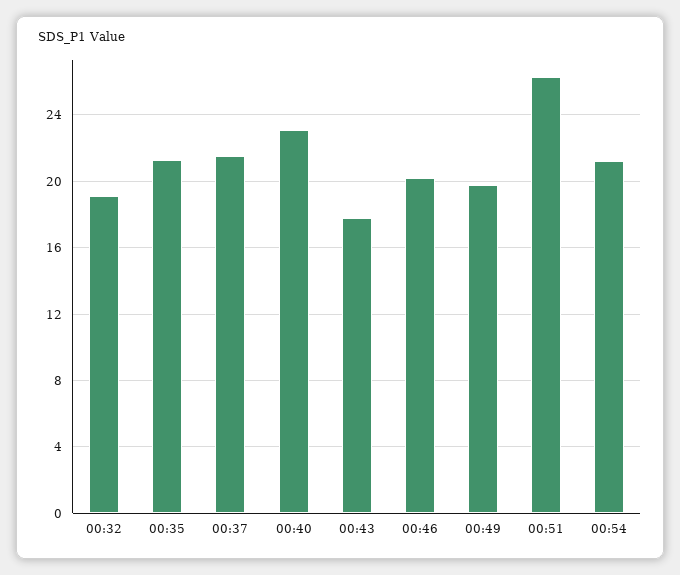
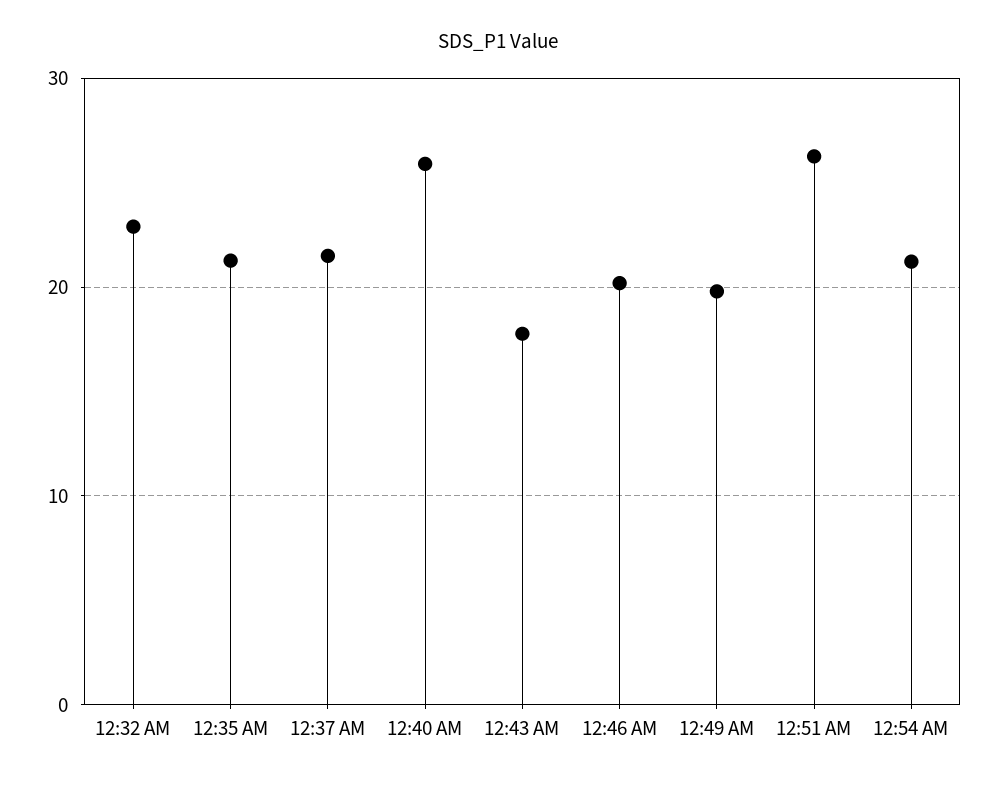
00:32: 19 -> 23
00:40: 23 -> 26

